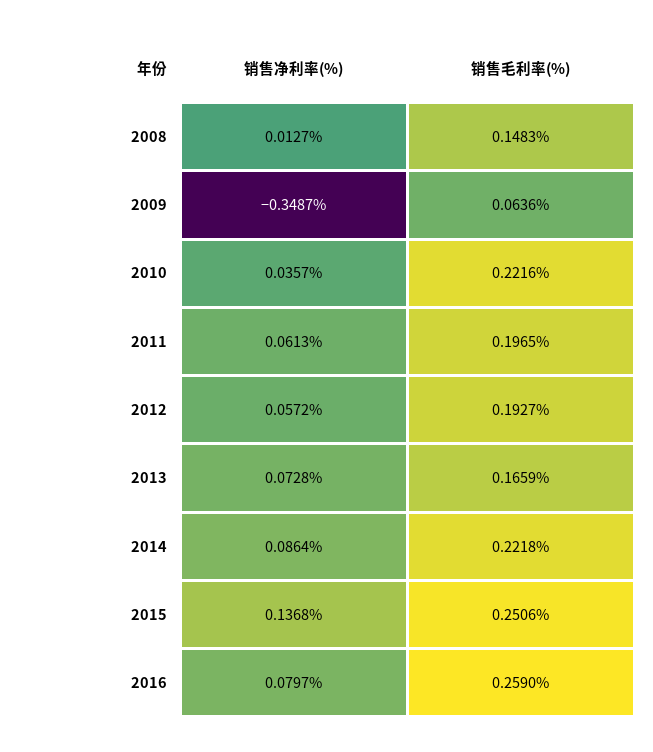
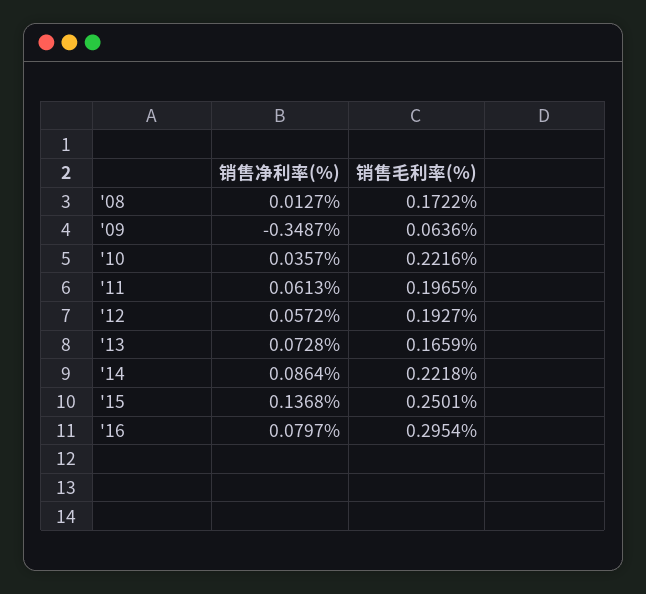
销售毛利率(%), 2008: 0.1483 -> 0.1722
销售毛利率(%), 2015: 0.2506 -> 0.2501
销售毛利率(%), 2016: 0.259 -> 0.2954

